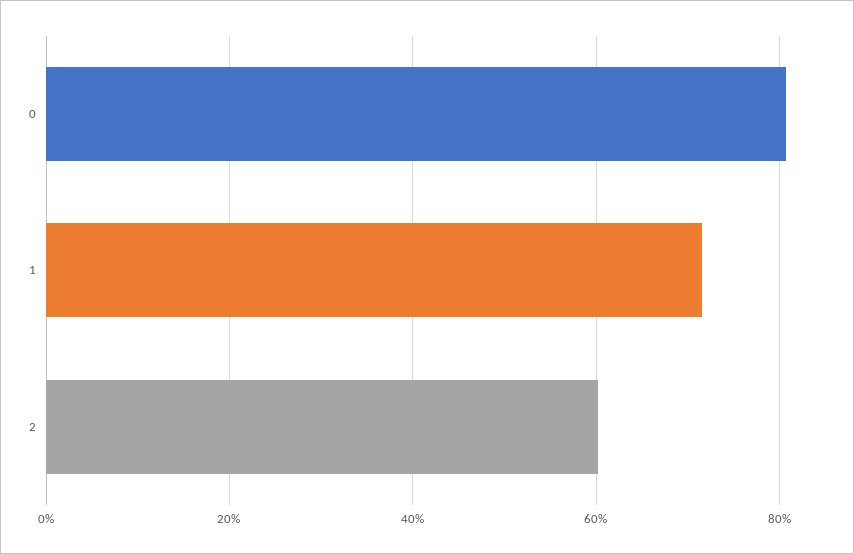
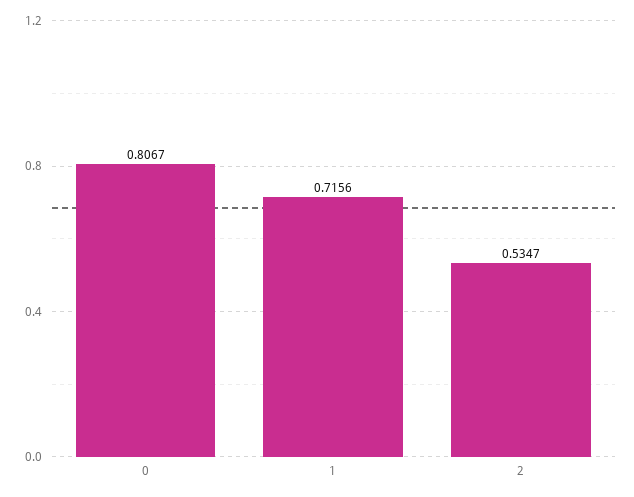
2: 0.6 -> 0.5347

